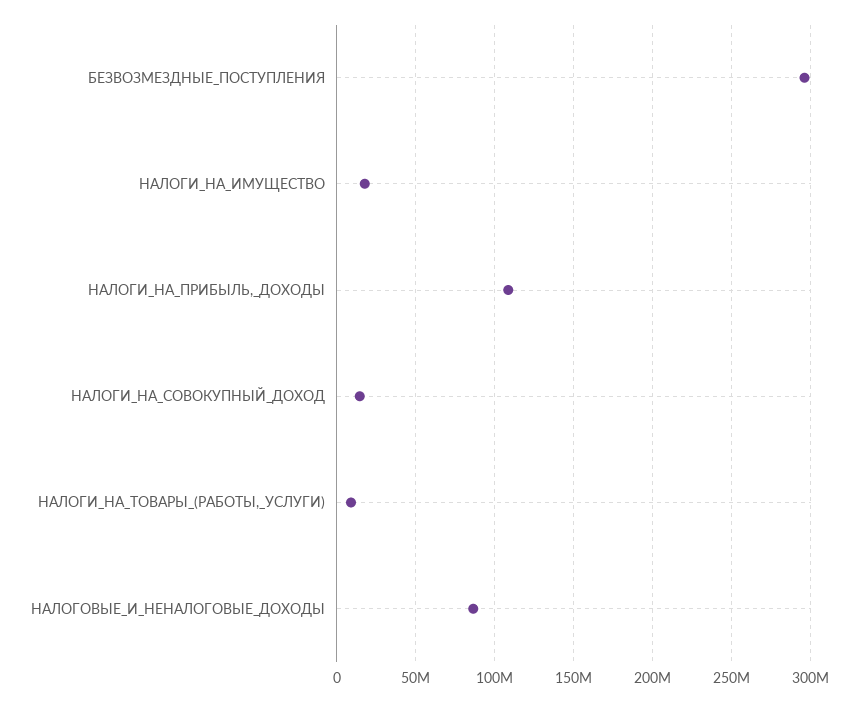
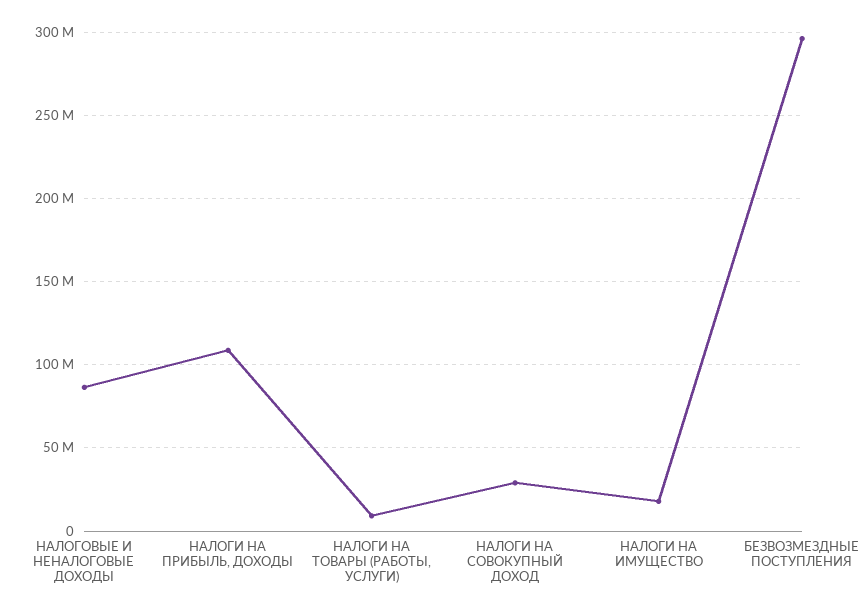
НАЛОГИ_НА_СОВОКУПНЫЙ_ДОХОД: 15000000 -> 30000000

